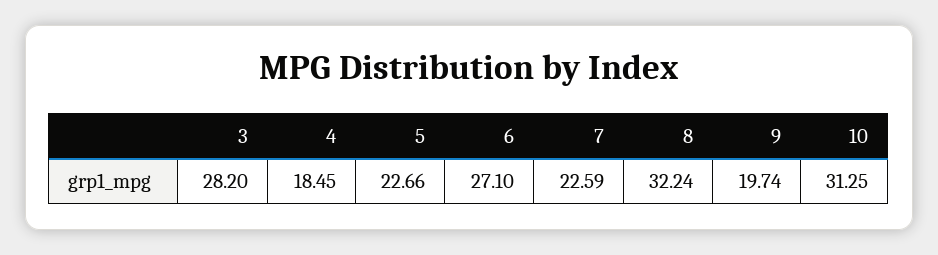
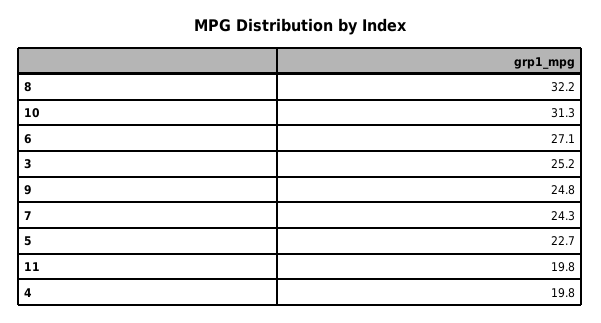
3: 28.2 -> 25.2
4: 18.45 -> 19.8
7: 22.59 -> 24.3
9: 19.74 -> 24.8
11: none -> 19.8

